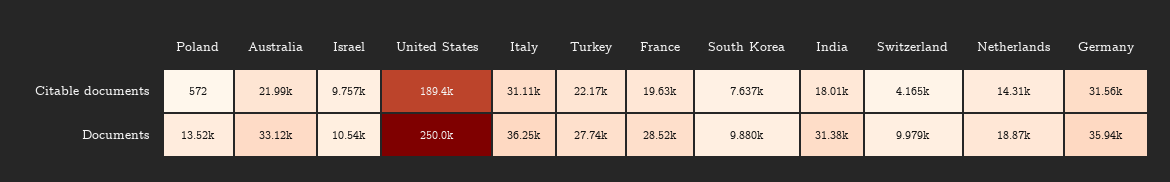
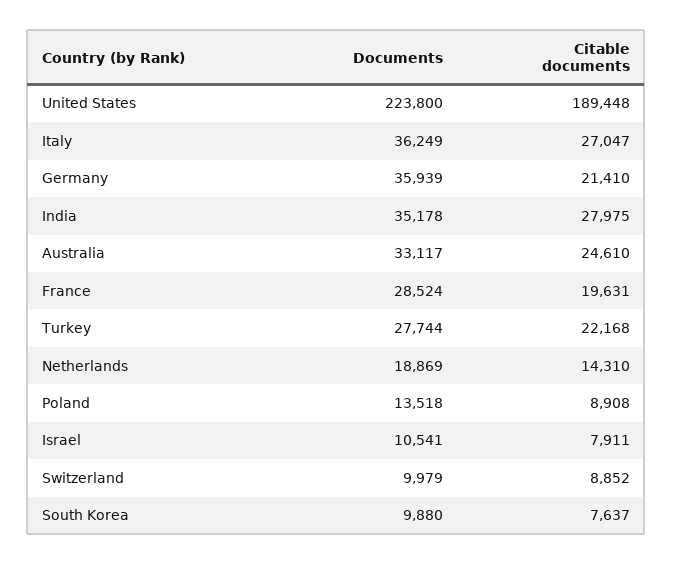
Poland, Citable documents: 572 -> 8908
Australia, Citable documents: 21990 -> 24610
Israel, Citable documents: 9757 -> 7911
Italy, Citable documents: 31110 -> 27047
India, Citable documents: 18010 -> 27975
Switzerland, Citable documents: 4165 -> 8852
Germany, Citable documents: 31560 -> 21410
United States, Documents: 250000 -> 223800
India, Documents: 31380 -> 35178

